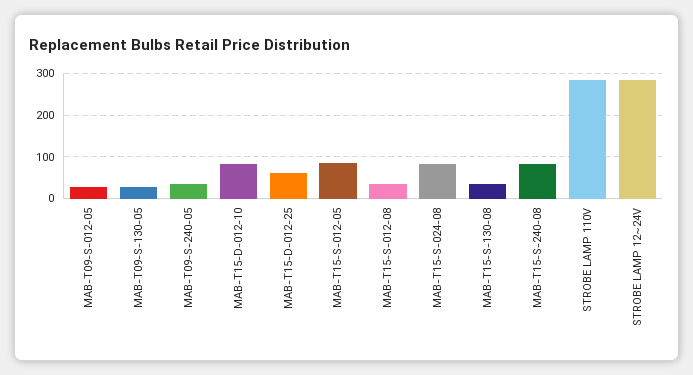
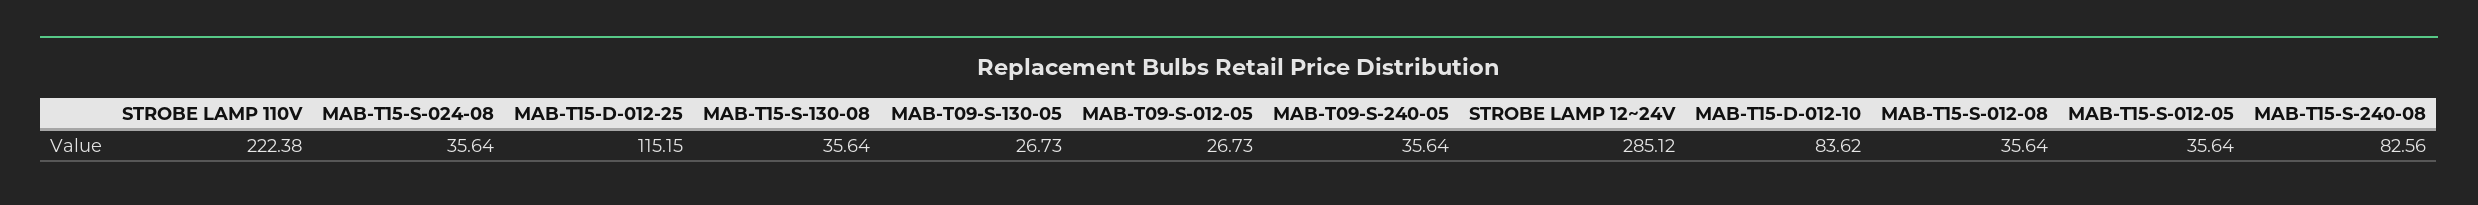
MAB-T15-D-012-25: 60 -> 115.15
MAB-T15-S-012-05: 80 -> 35.64
MAB-T15-S-024-08: 80 -> 35.64
STROBE LAMP 110V: 280 -> 222.38

